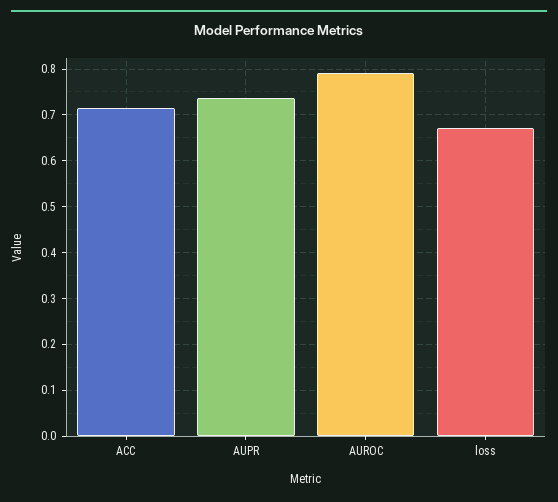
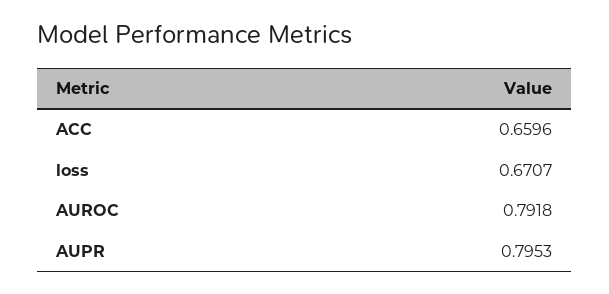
ACC: 0.72 -> 0.6596
AUPR: 0.74 -> 0.7953

